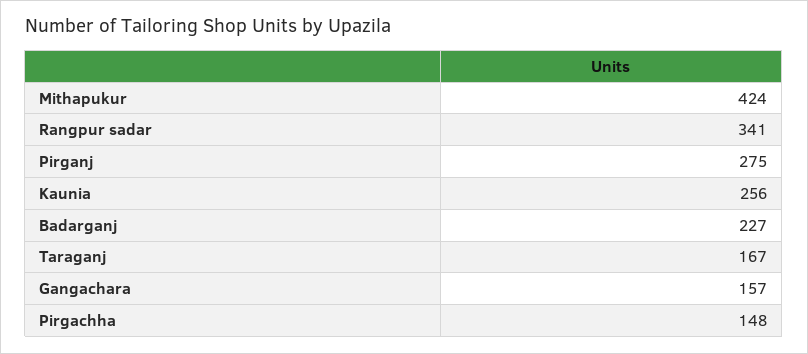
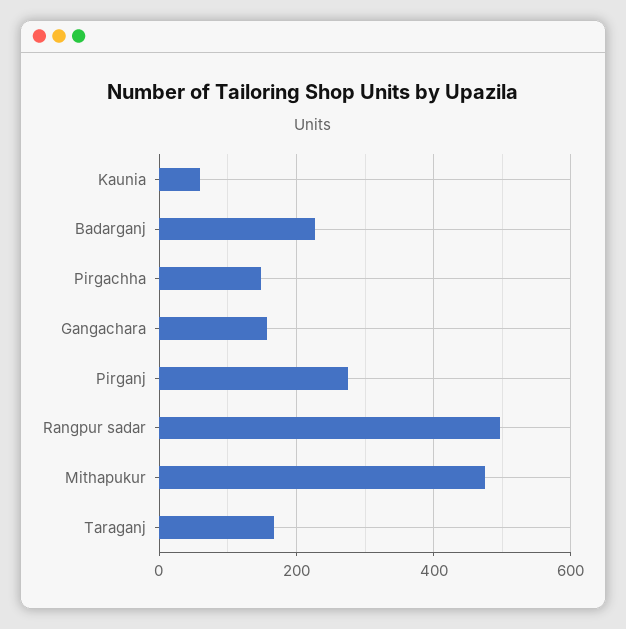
Mithapukur: 424 -> 480
Rangpur sadar: 341 -> 500
Kaunia: 256 -> 60

